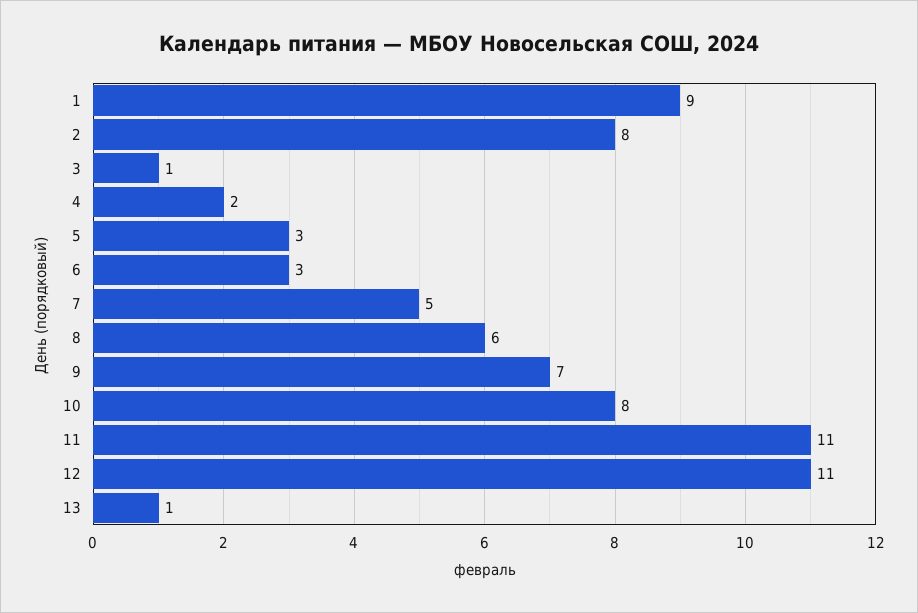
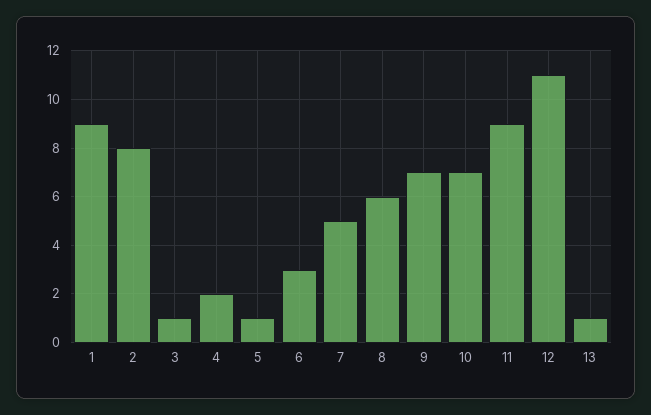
5: 3 -> 1
10: 8 -> 7
11: 11 -> 9

